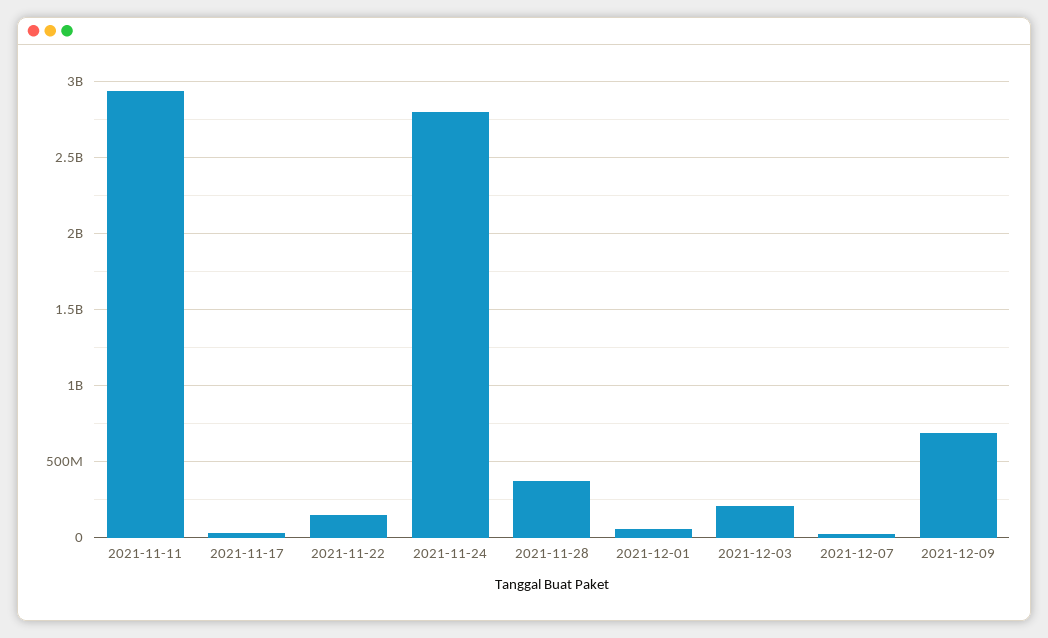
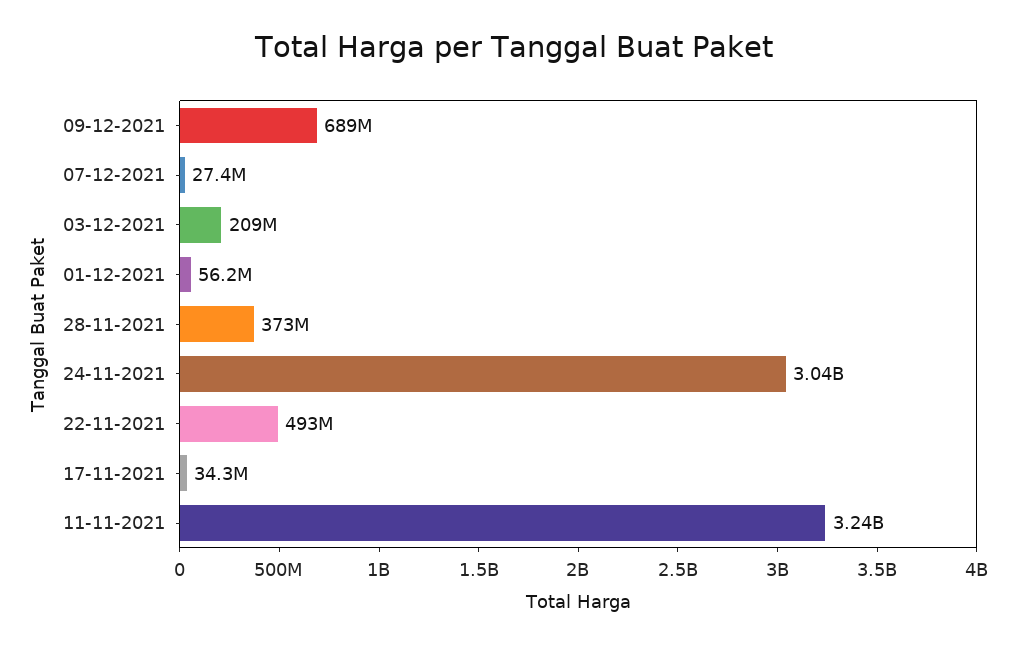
2021-11-11: 2950000000 -> 3240000000
2021-11-22: 150000000 -> 493000000
2021-11-24: 2800000000 -> 3040000000

